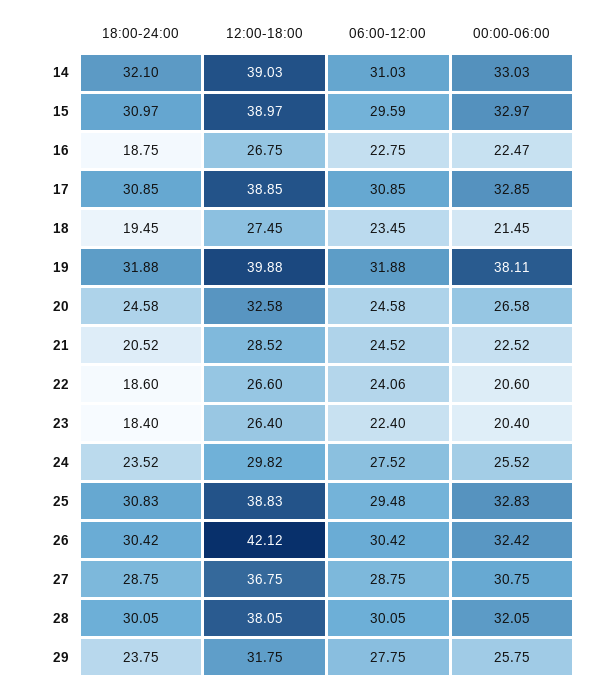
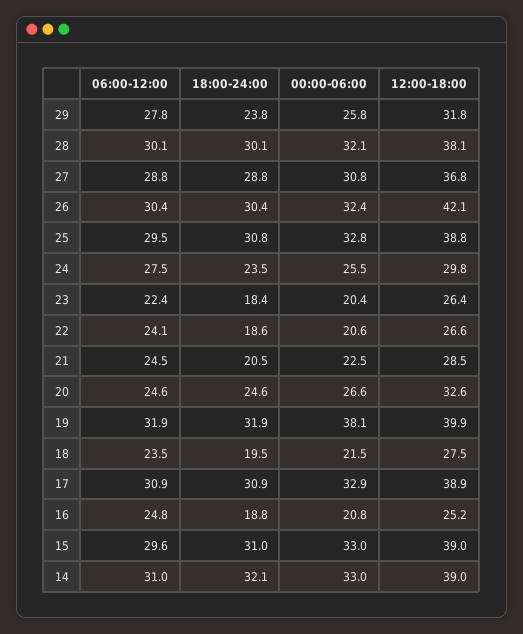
12:00-18:00, 16: 26.75 -> 25.2
06:00-12:00, 16: 22.75 -> 24.8
00:00-06:00, 16: 22.47 -> 20.8

